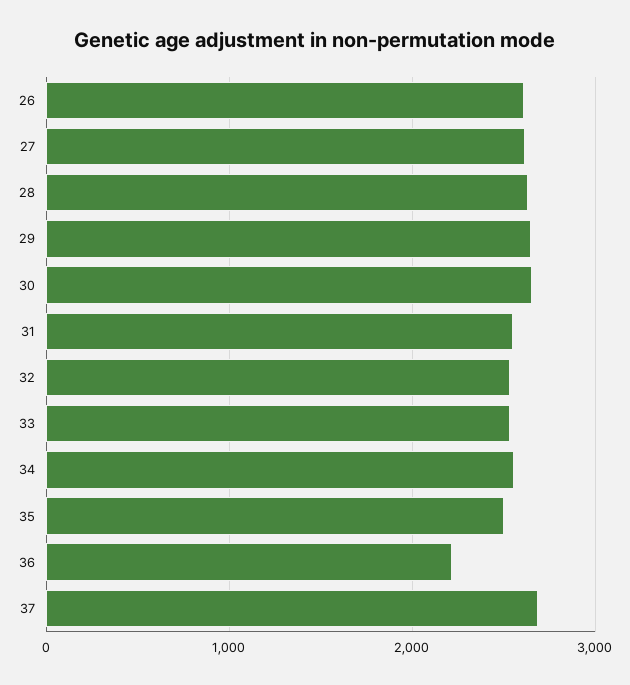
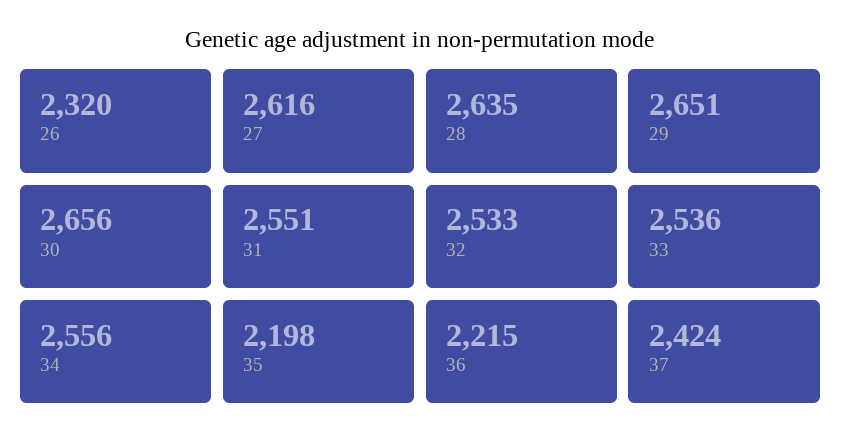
26: 2600 -> 2320
35: 2500 -> 2198
37: 2700 -> 2424

